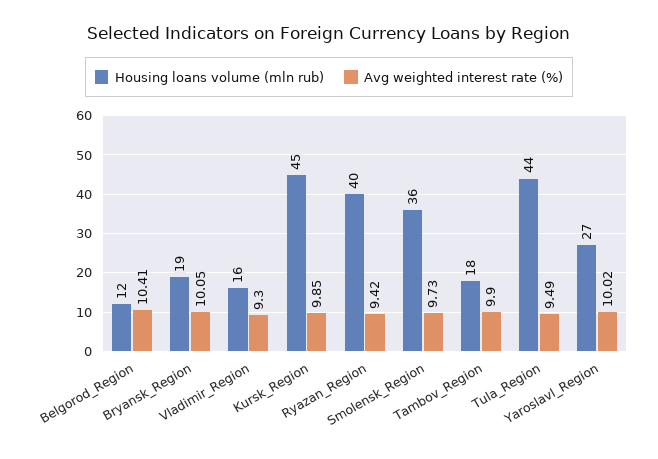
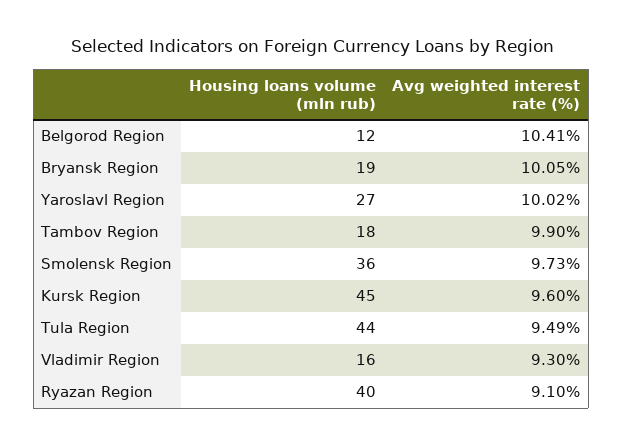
Avg weighted interest rate (%), Kursk_Region: 9.85 -> 9.6
Avg weighted interest rate (%), Ryazan_Region: 9.42 -> 9.1

